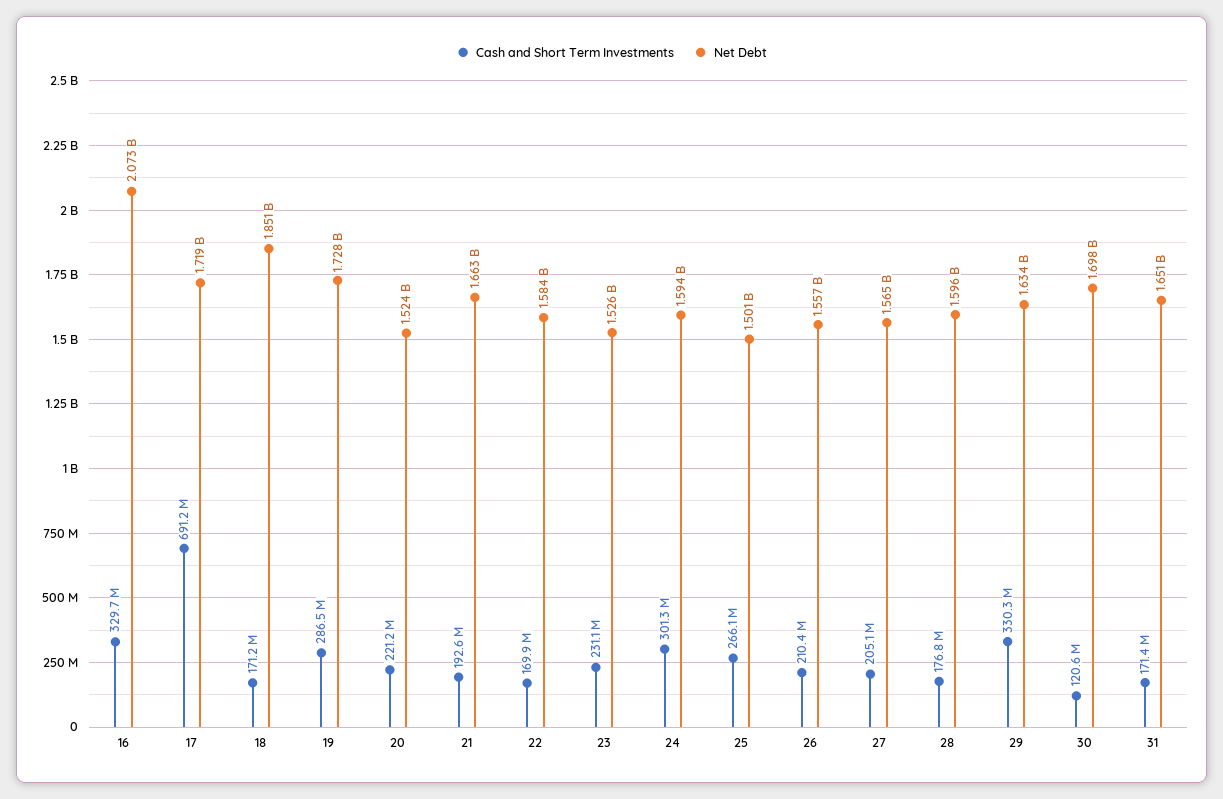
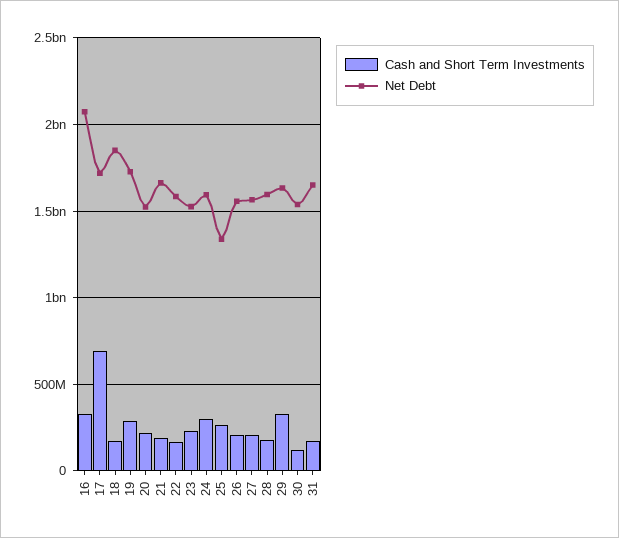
Net Debt, 25: 1501000000 -> 1350000000
Net Debt, 30: 1698000000 -> 1550000000

